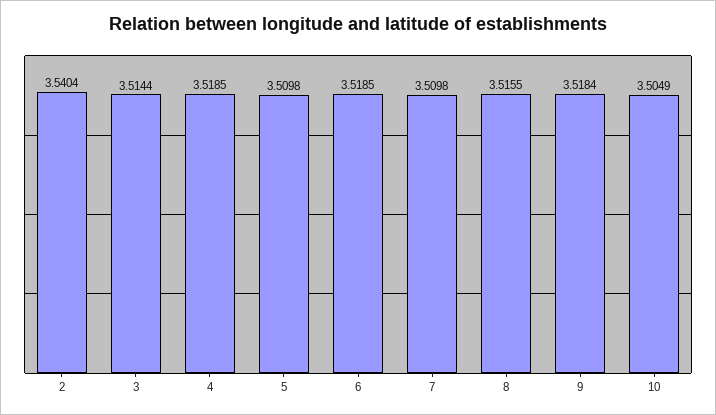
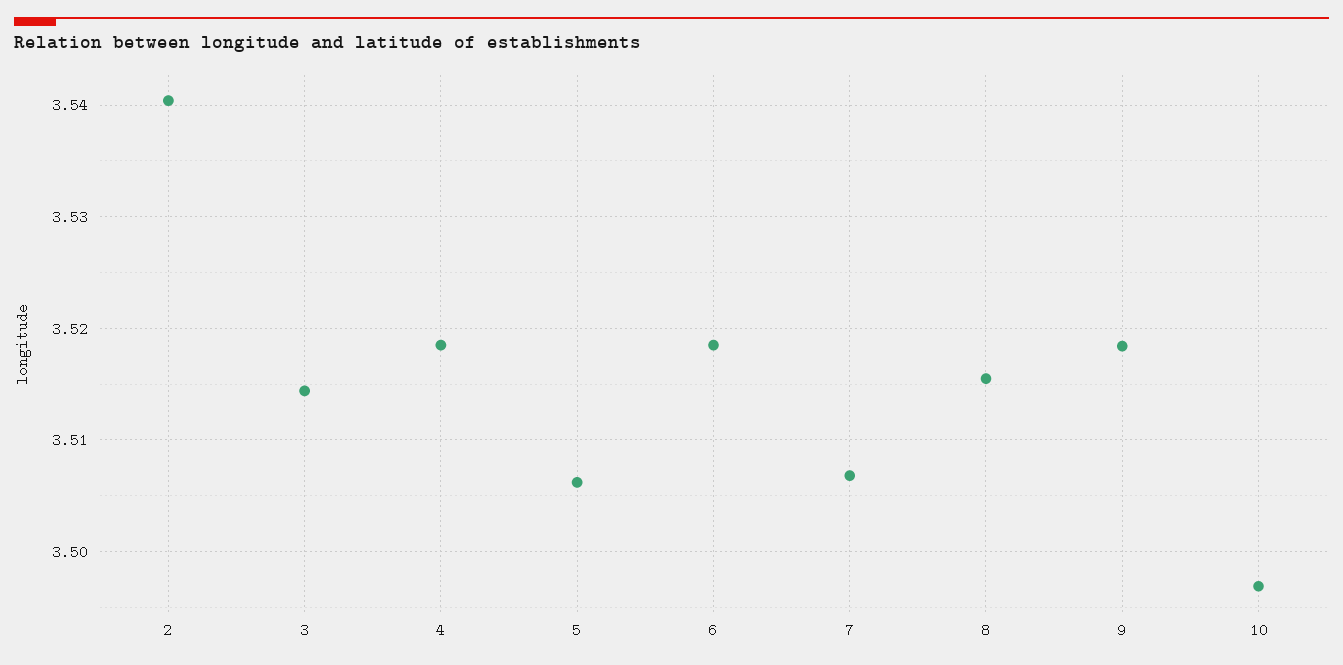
5: 3.5098 -> 3.506
7: 3.5098 -> 3.507
10: 3.5049 -> 3.497

